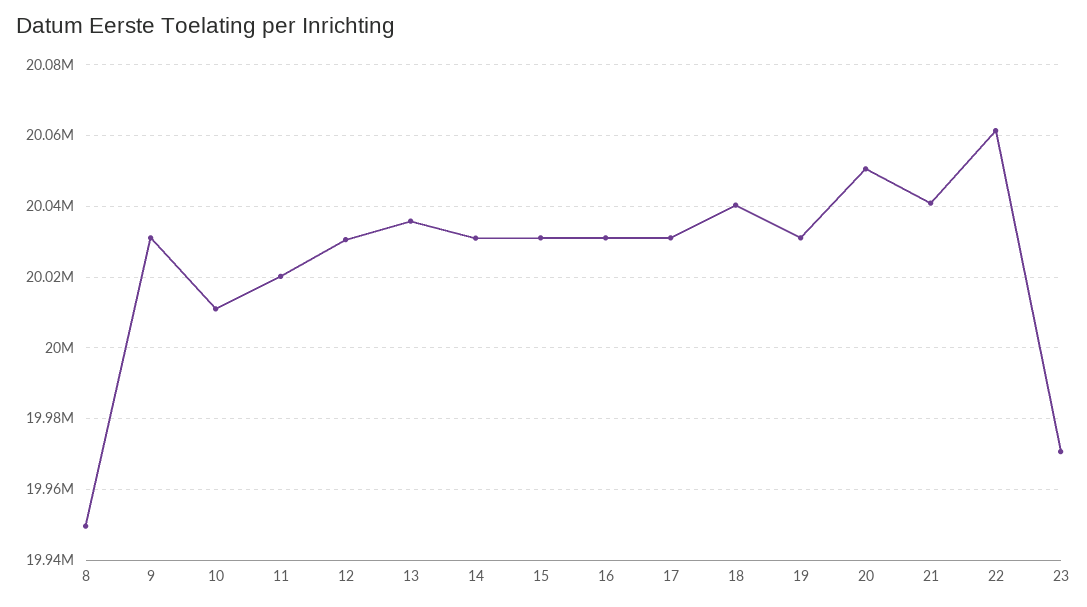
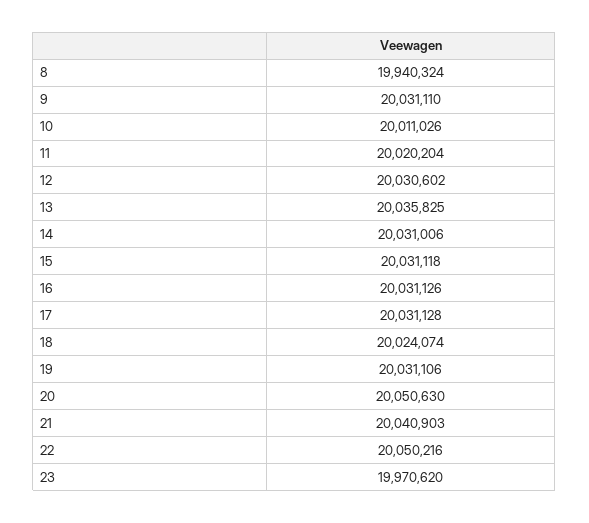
8: 19950000 -> 19940324
18: 20040000 -> 20024074
22: 20062000 -> 20050216

